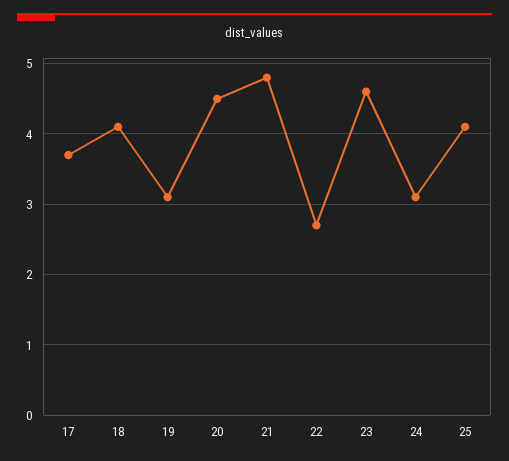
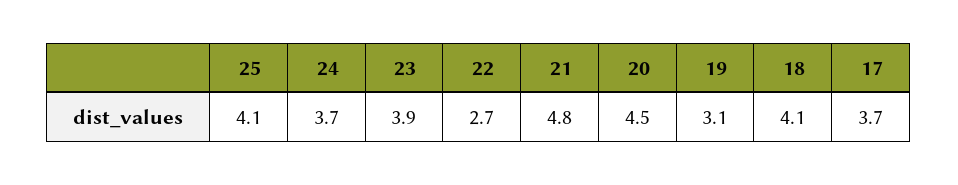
23: 4.6 -> 3.9
24: 3.1 -> 3.7

